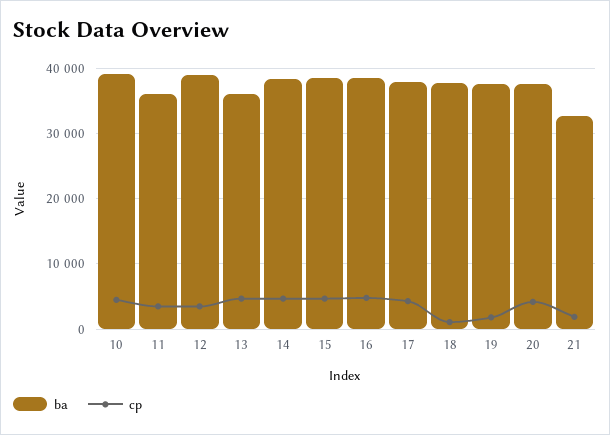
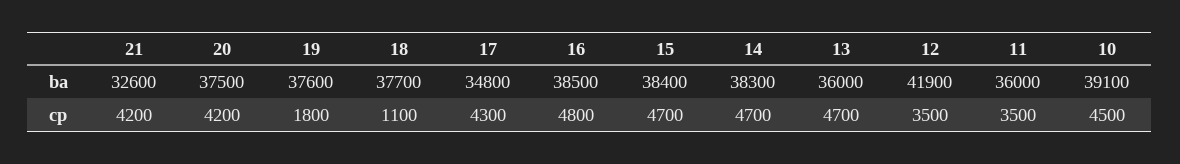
ba, 12: 39000 -> 41900
ba, 17: 38000 -> 34800
cp, 21: 2000 -> 4200

